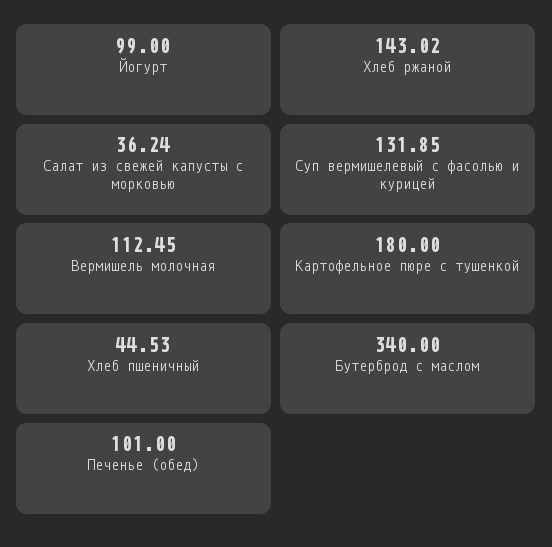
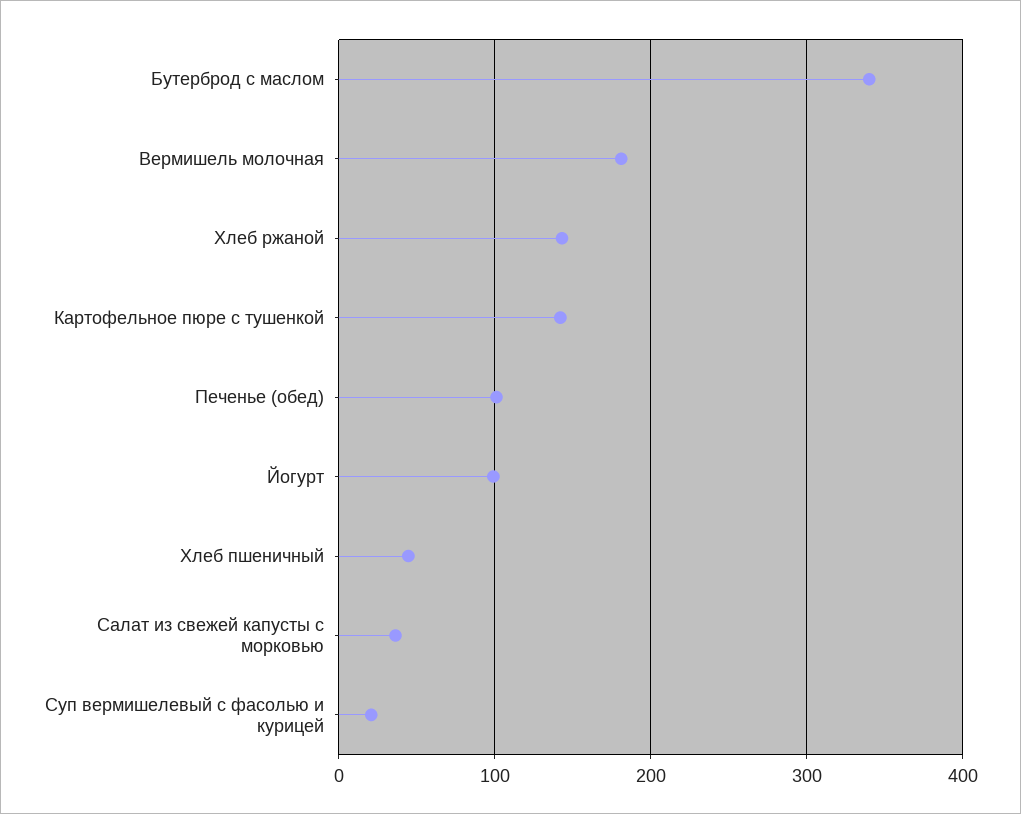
Суп вермишелевый с фасолью и курицей: 131.85 -> 20
Вермишель молочная: 112.45 -> 180
Картофельное пюре с тушенкой: 180 -> 140

